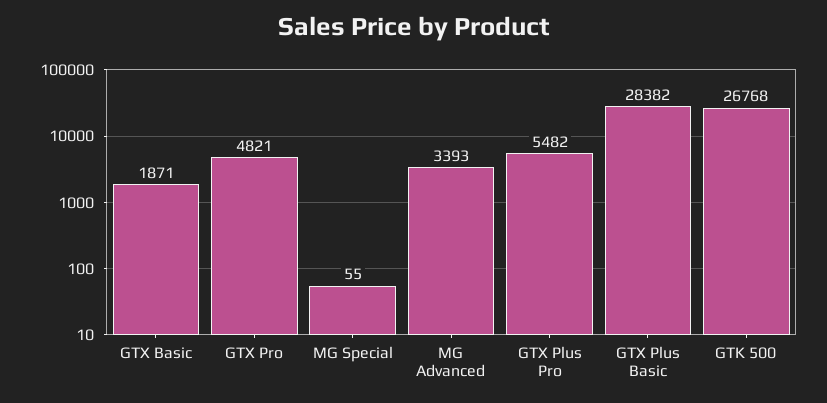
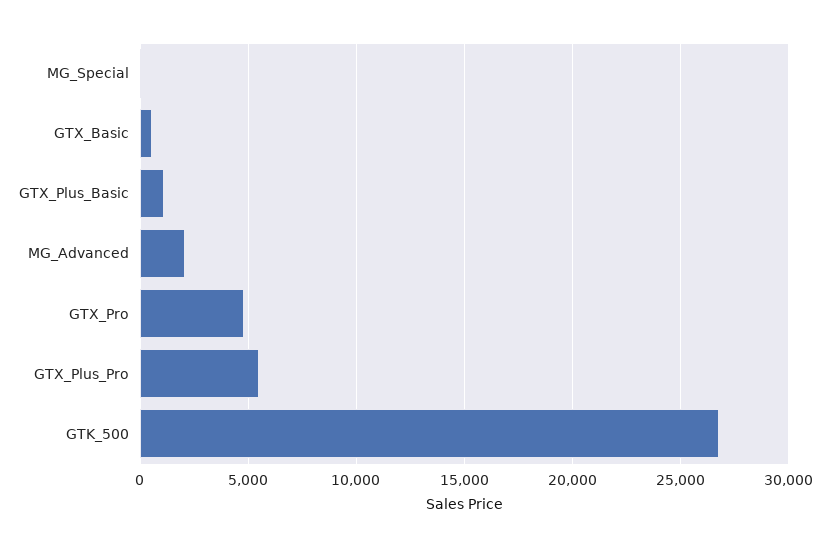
GTX Basic: 1871 -> 500
MG Advanced: 3393 -> 2000
GTX Plus Basic: 28382 -> 1000

